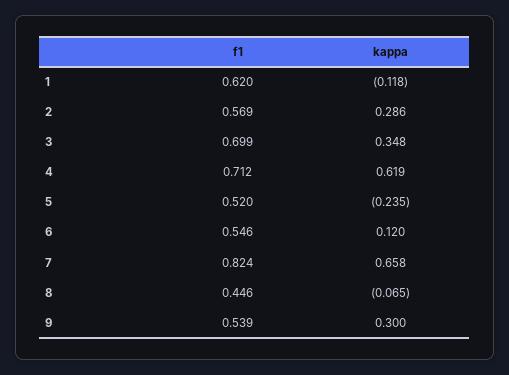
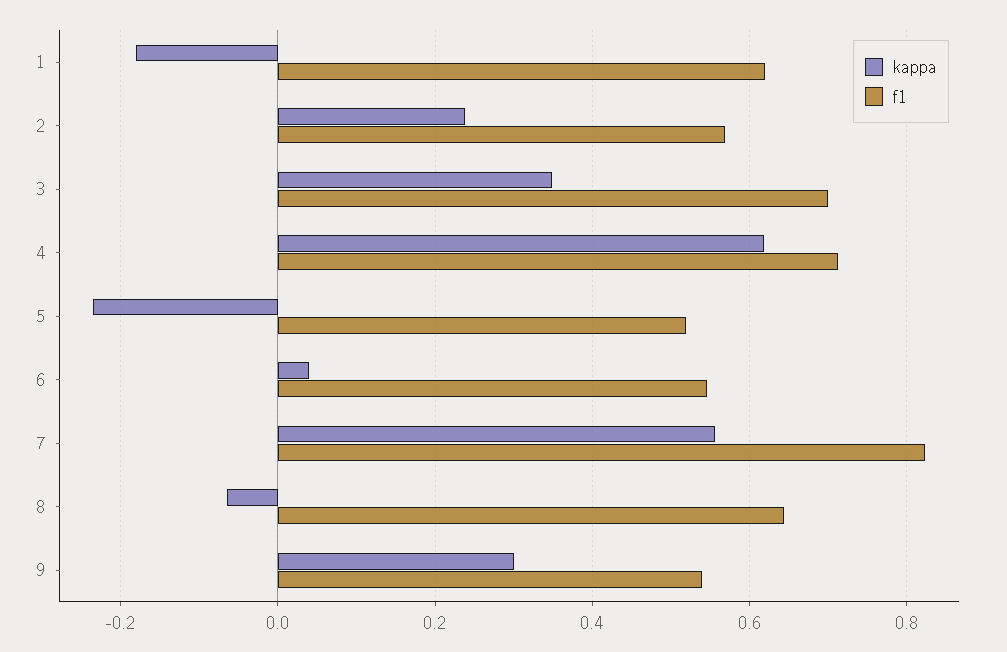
kappa, 1: -0.118 -> -0.18
kappa, 2: 0.286 -> 0.24
kappa, 6: 0.12 -> 0.04
kappa, 7: 0.658 -> 0.56
f1, 8: 0.446 -> 0.64

